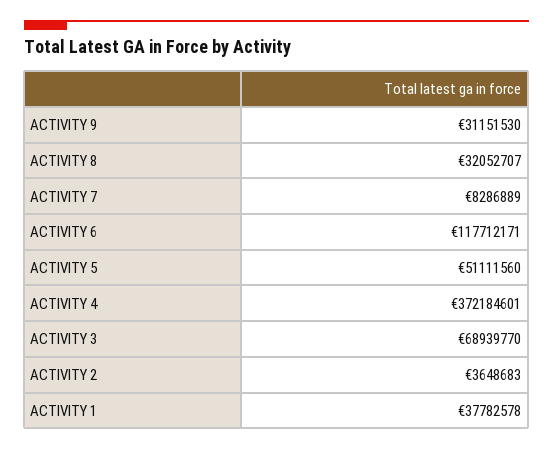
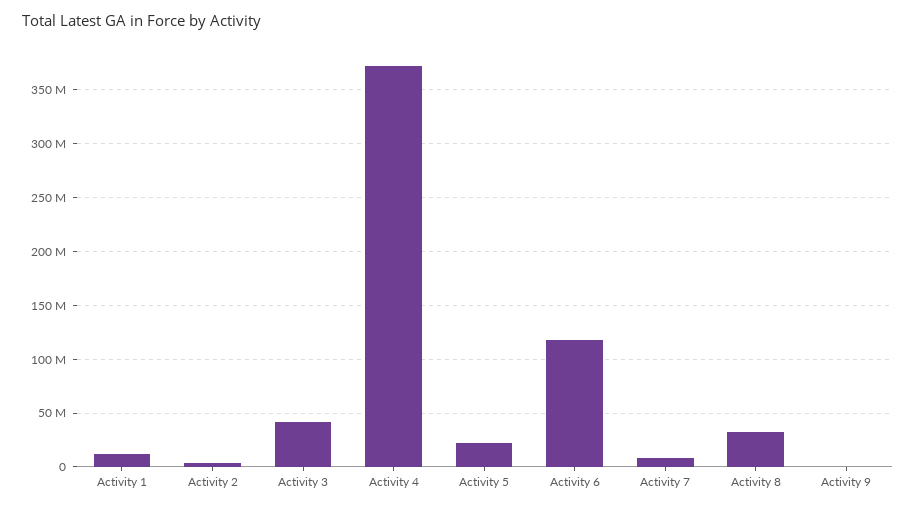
ACTIVITY 9: 31151530 -> 0
ACTIVITY 5: 51111560 -> 20000000
ACTIVITY 3: 68939770 -> 40000000
ACTIVITY 1: 37782578 -> 10000000

